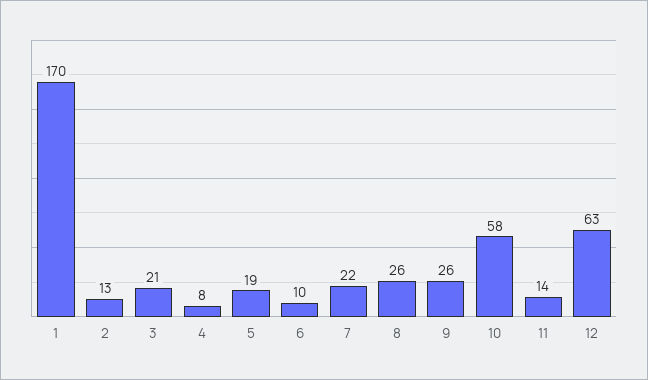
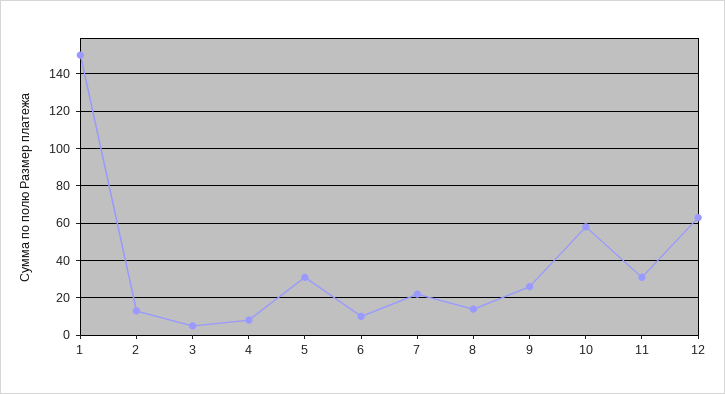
1: 170 -> 150
3: 21 -> 5
5: 19 -> 30
8: 26 -> 15
11: 14 -> 30

